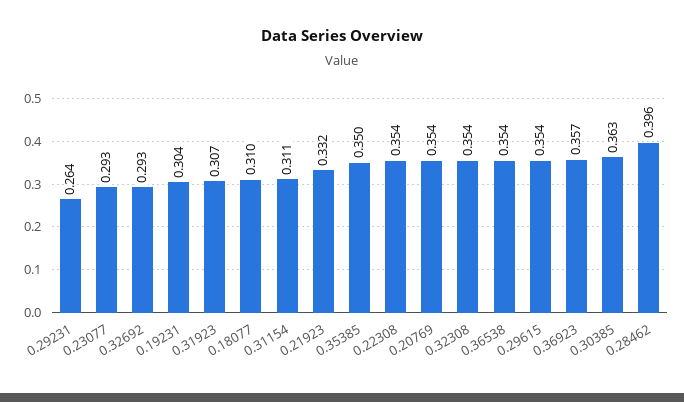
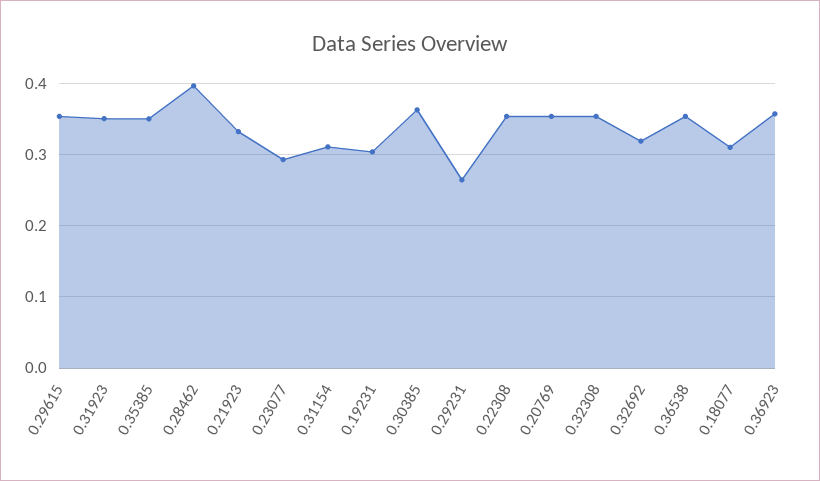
0.32692: 0.293 -> 0.32
0.31923: 0.307 -> 0.35

